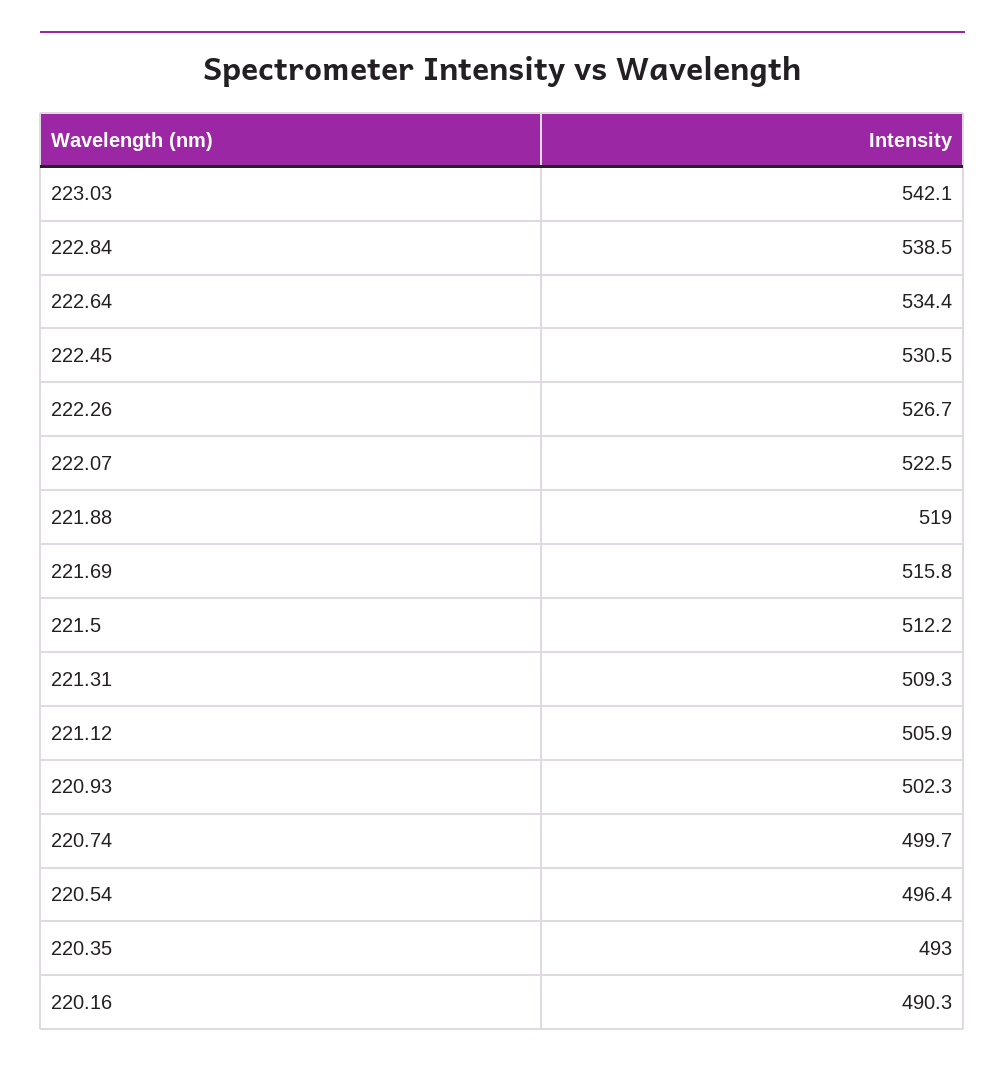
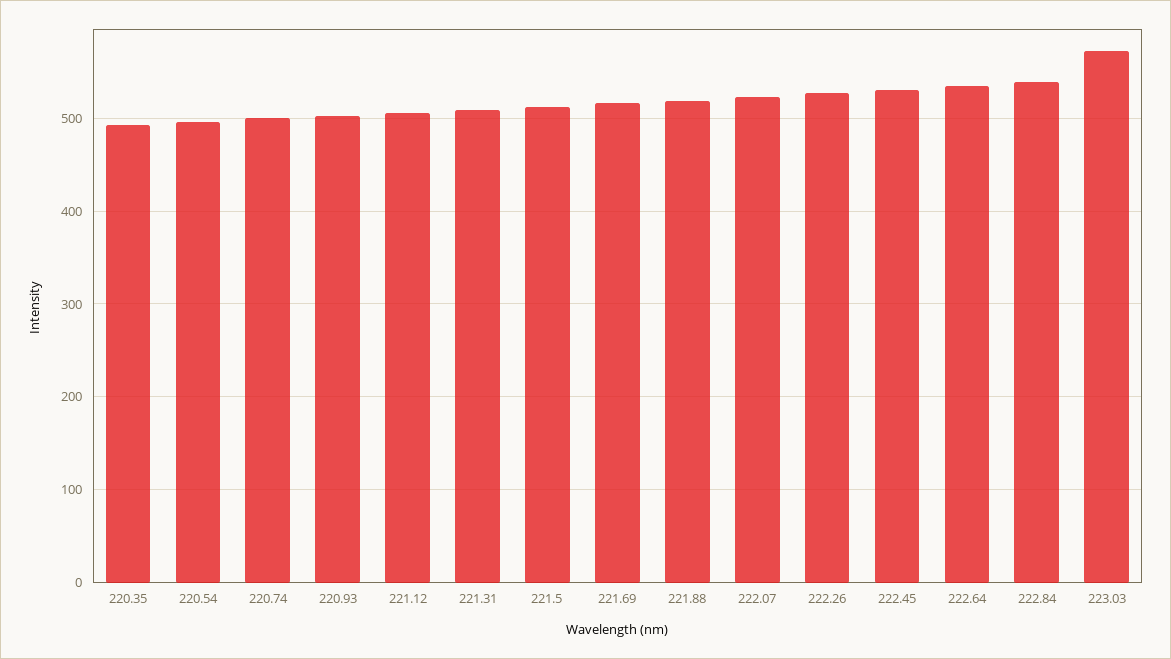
223.03: 542.1 -> 570
220.16: 490.3 -> none

